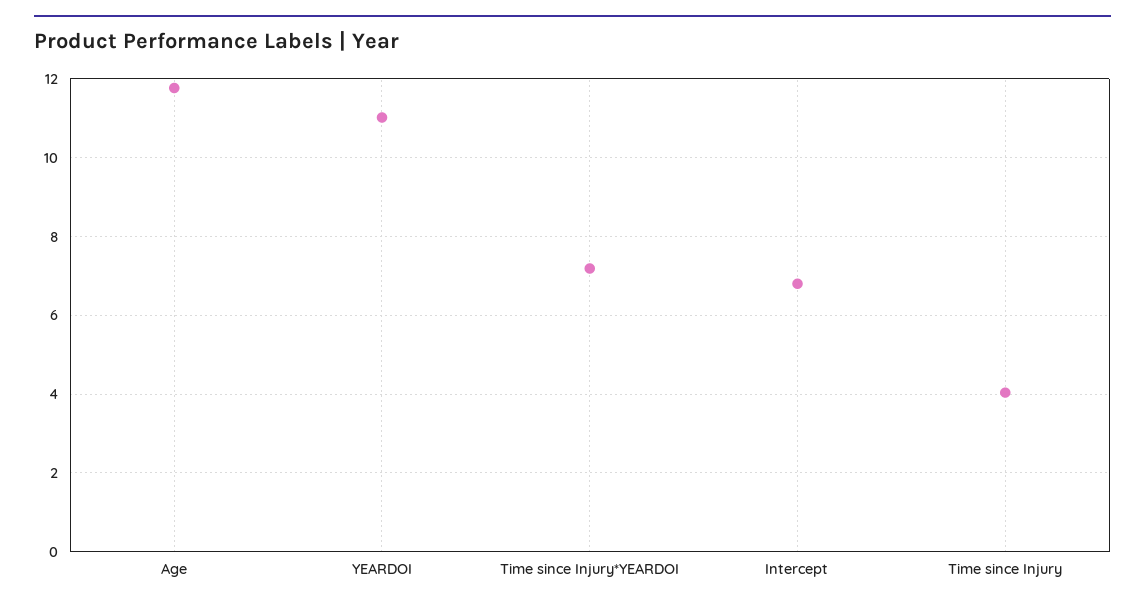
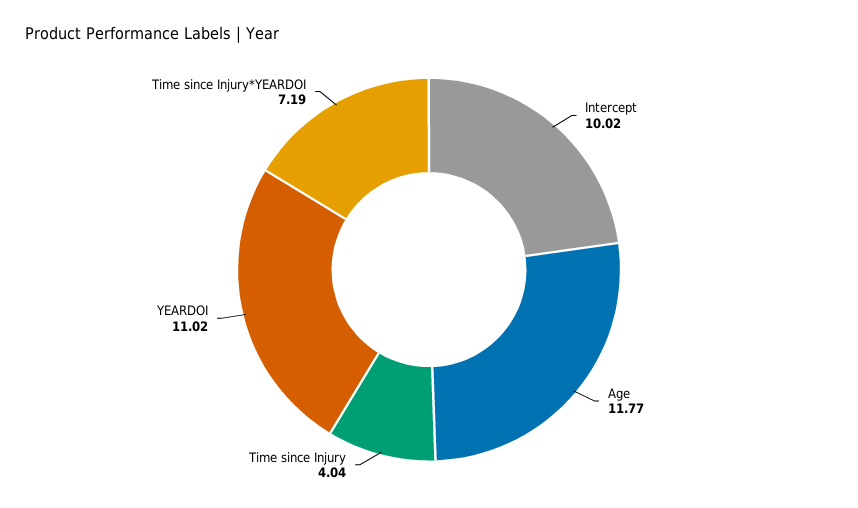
Intercept: 6.8 -> 10.02

